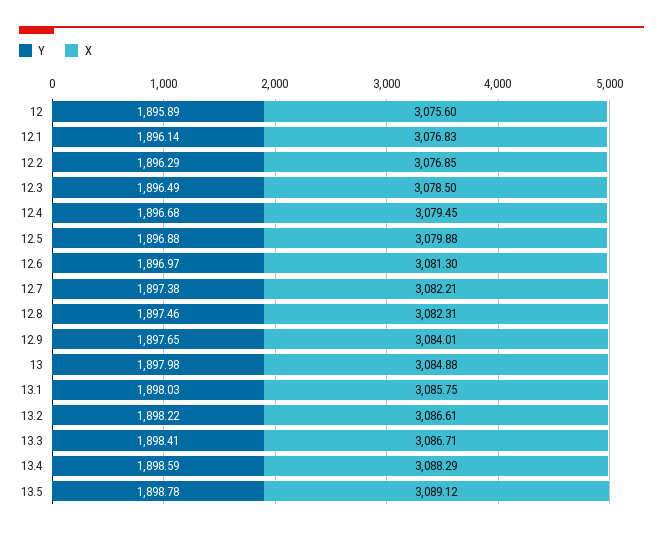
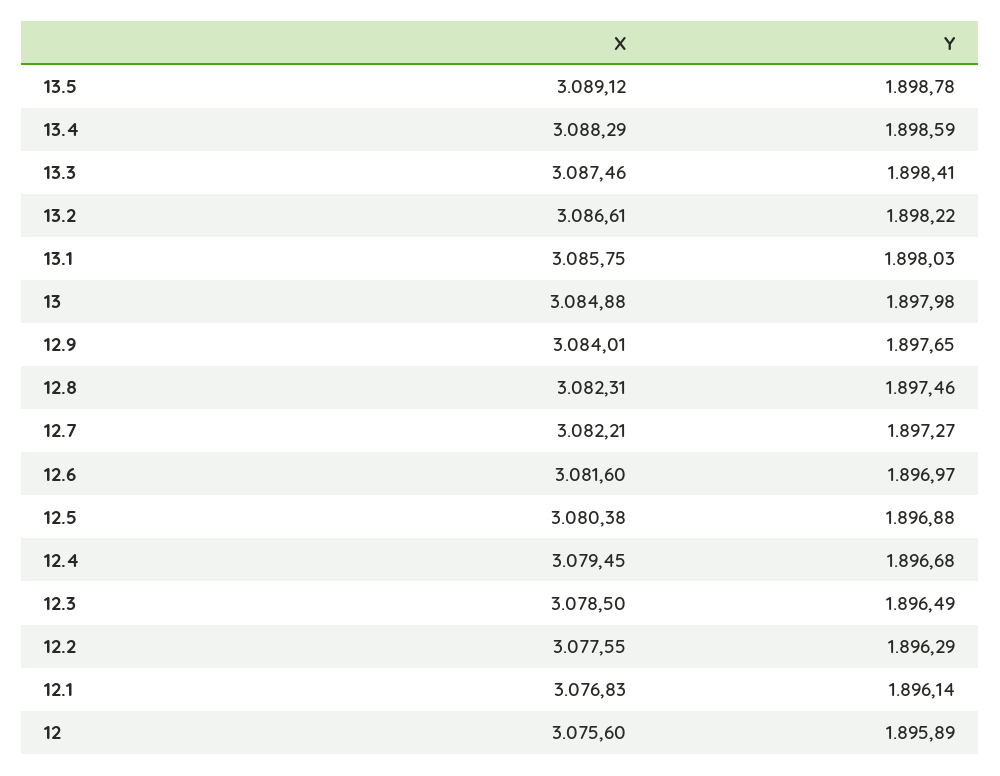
X, 12.2: 3076.85 -> 3077.55
X, 12.5: 3079.88 -> 3080.38
X, 12.6: 3081.3 -> 3081.6
Y, 12.7: 1897.38 -> 1897.27
X, 13.3: 3086.71 -> 3087.46

